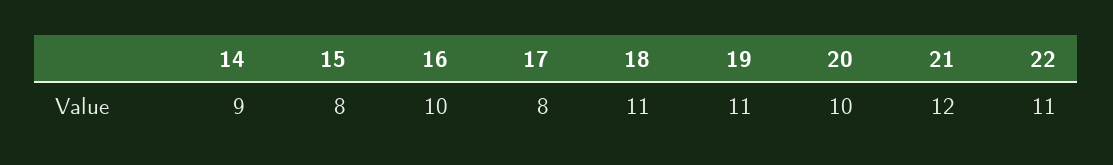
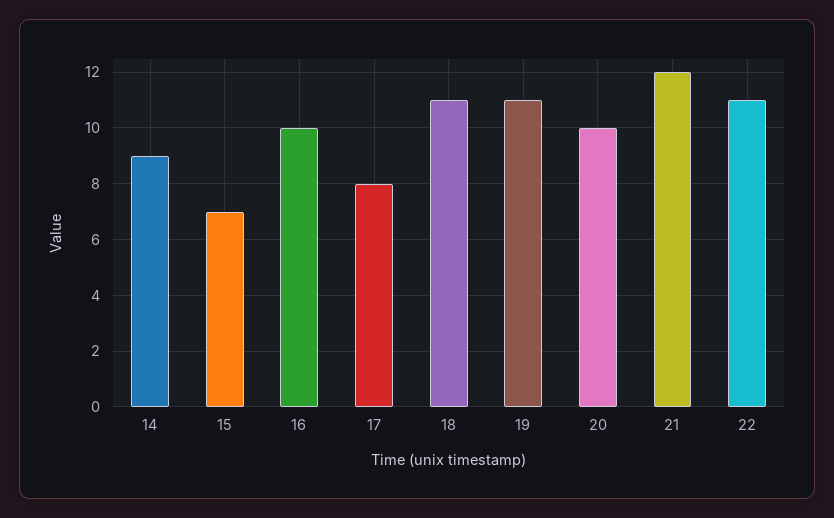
15: 8 -> 7

